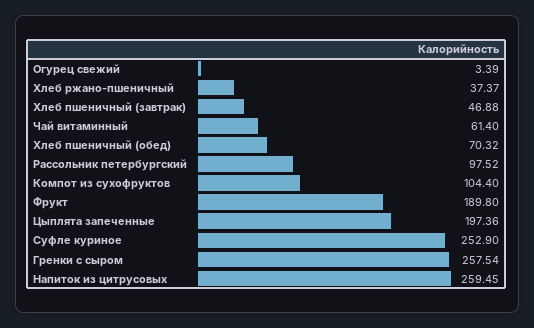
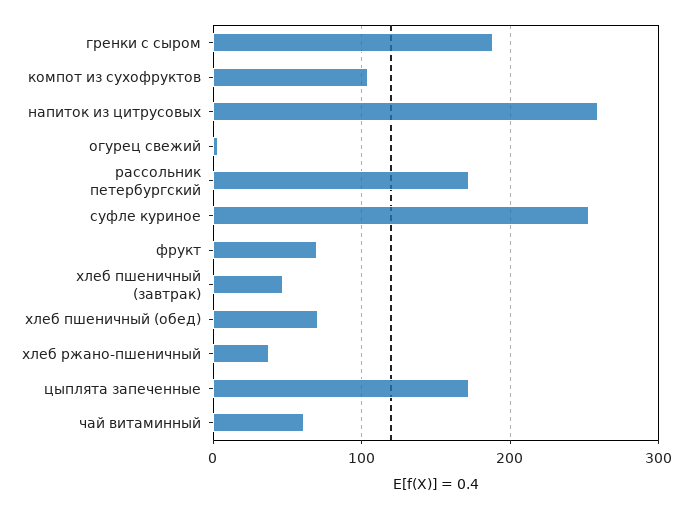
Рассольник петербургский: 97.52 -> 170
Фрукт: 189.8 -> 70
Цыплята запеченные: 197.36 -> 170
Гренки с сыром: 257.54 -> 190

